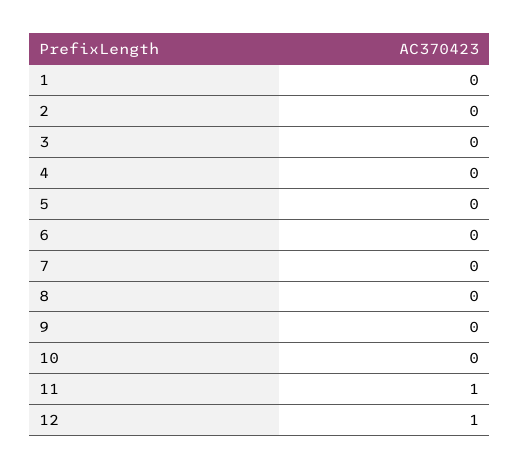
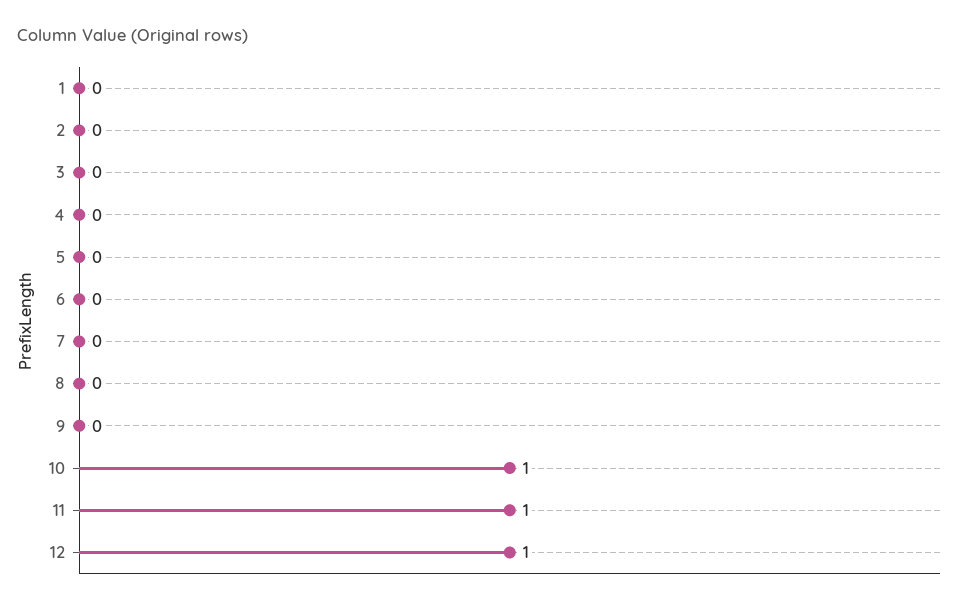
10: 0 -> 1

